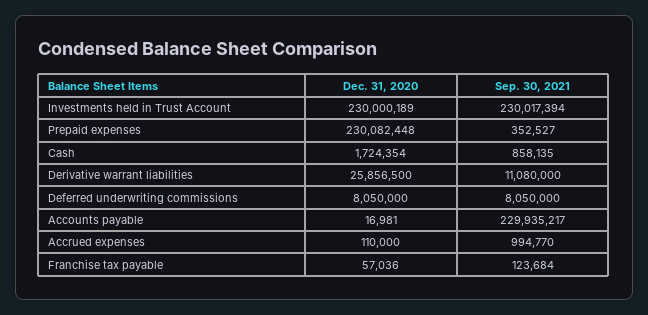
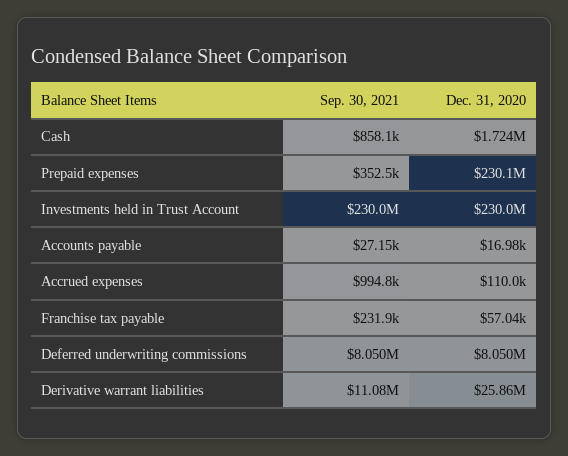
Sep. 30, 2021, Accounts payable: 229935217 -> 27150
Sep. 30, 2021, Franchise tax payable: 123684 -> 231900

